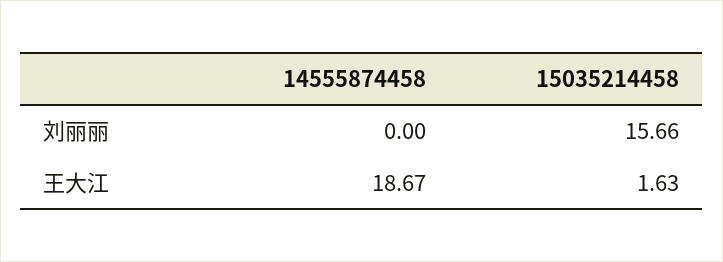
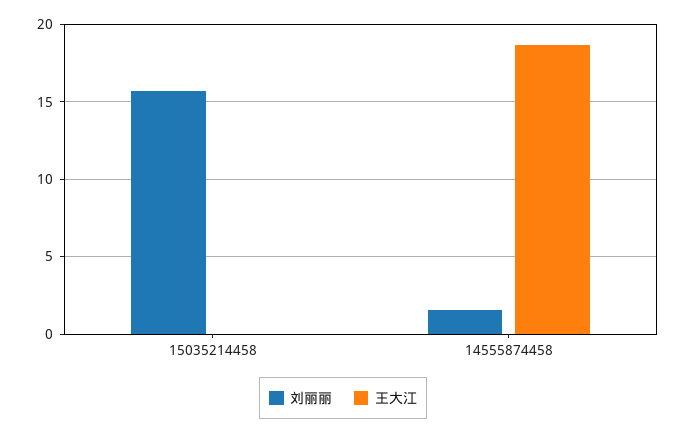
刘丽丽, 14555874458: 0 -> 1.5
王大江, 15035214458: 1.63 -> 0

